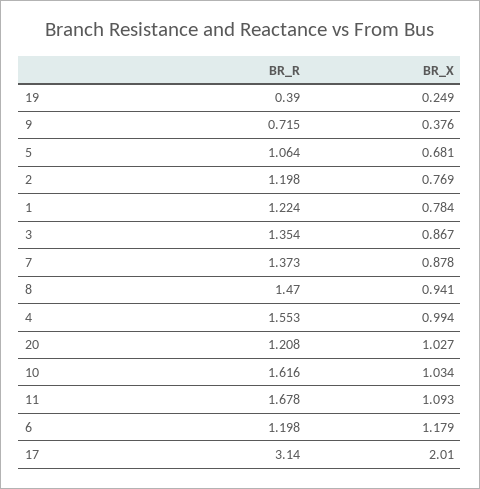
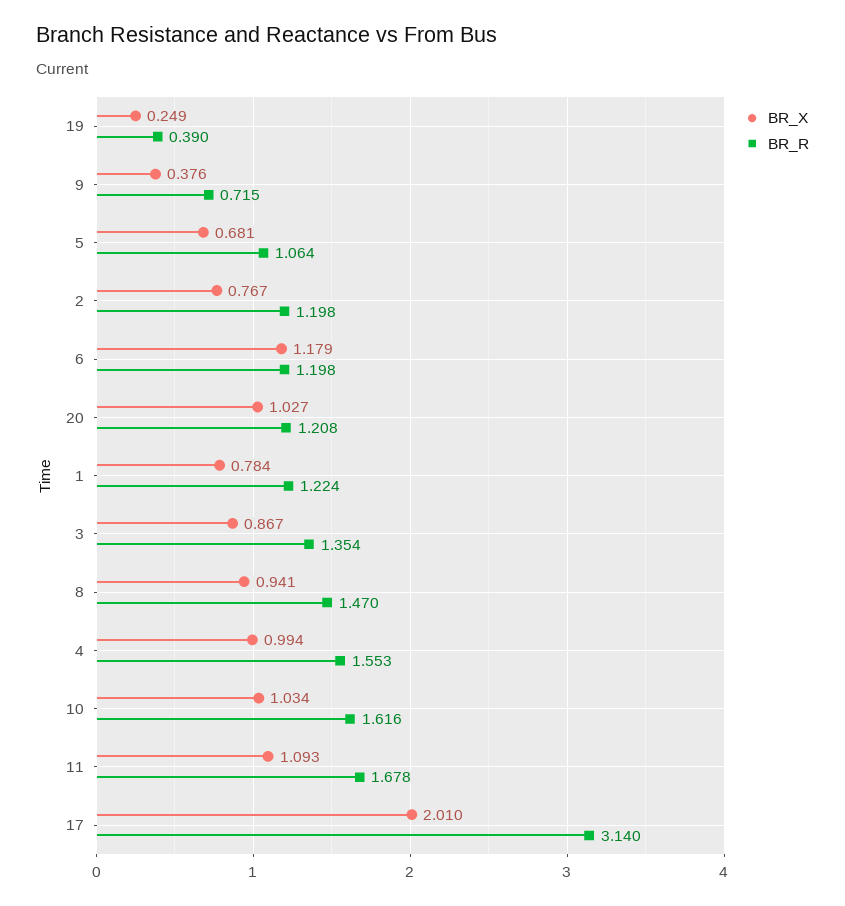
BR_X, 2: 0.769 -> 0.767
BR_R, 7: 1.373 -> none
BR_X, 7: 0.878 -> none

